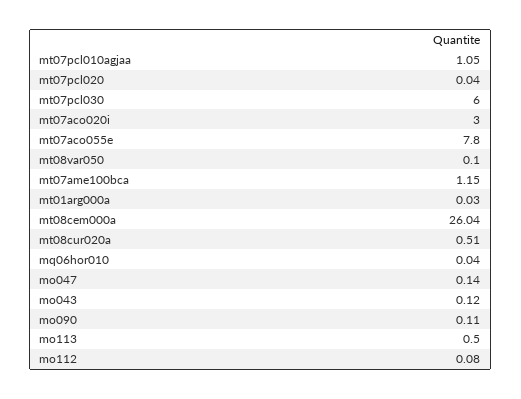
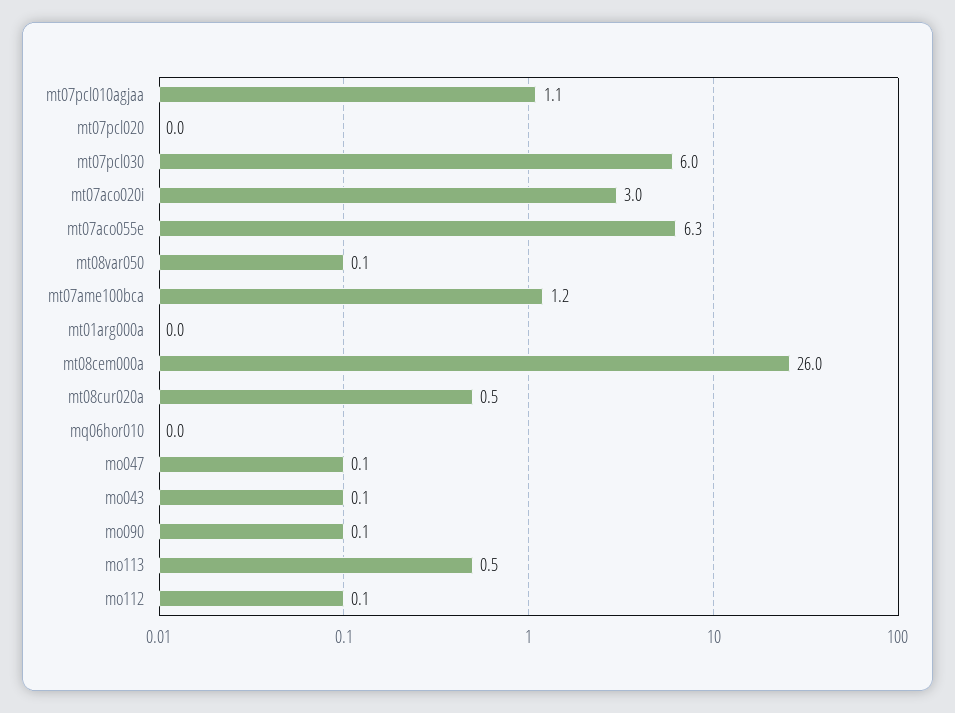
mt07aco055e: 7.8 -> 6.3

